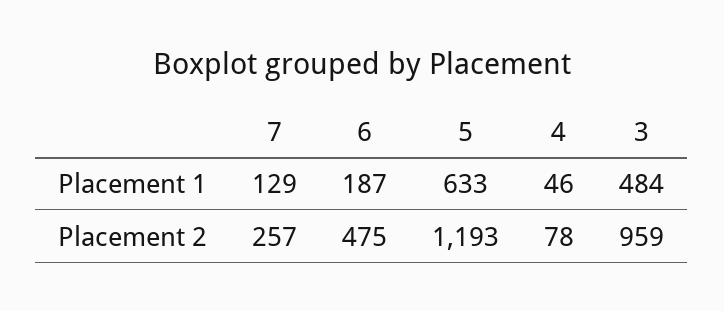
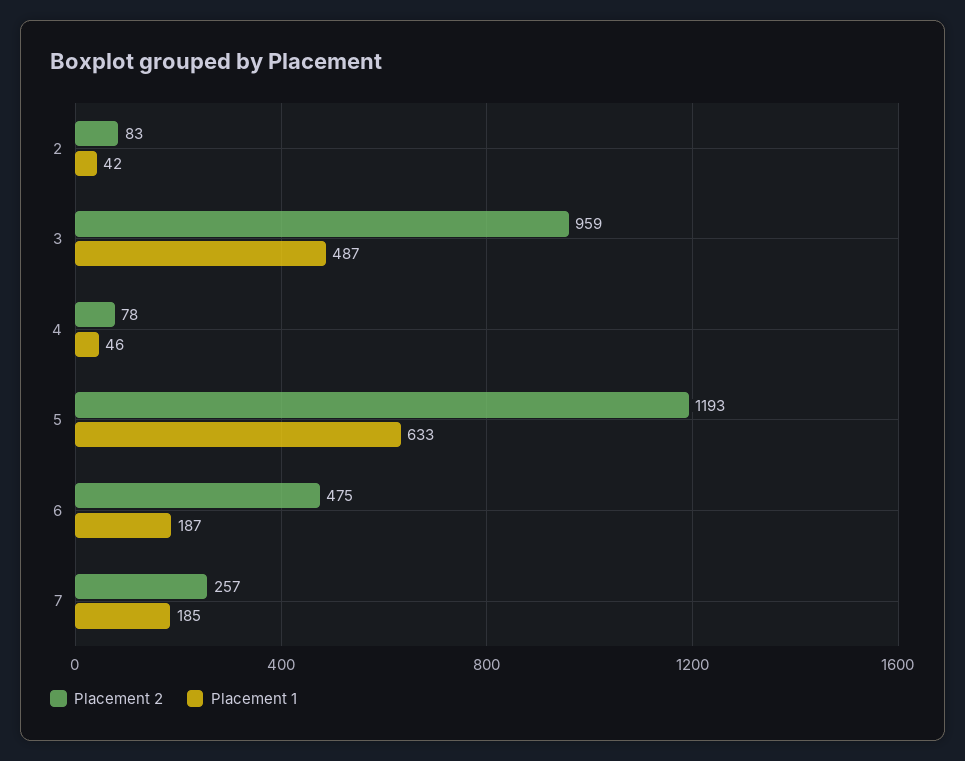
Placement 1, 7: 129 -> 185
Placement 1, 3: 484 -> 487
Placement 2, 2: none -> 83
Placement 1, 2: none -> 42

